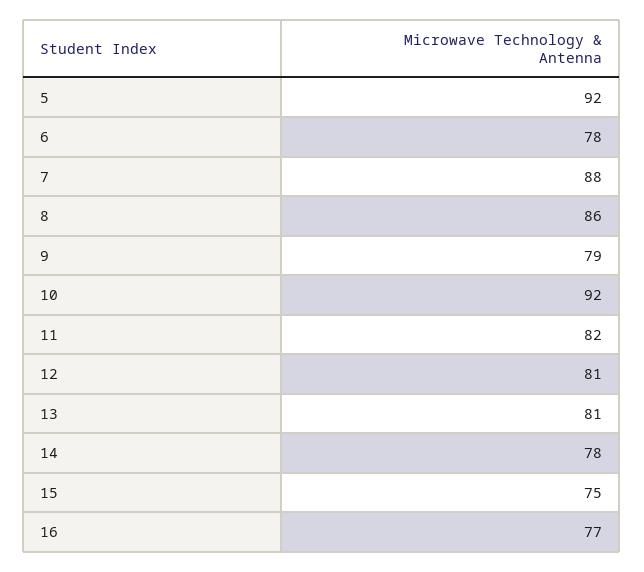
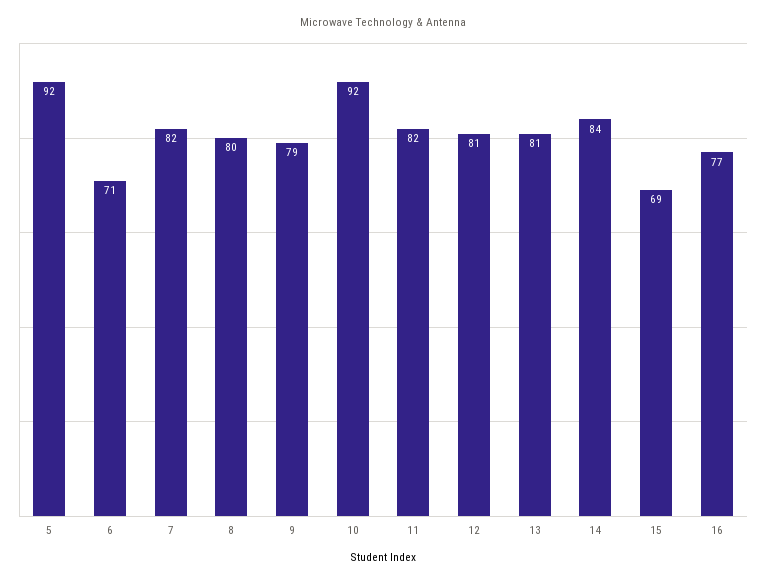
6: 78 -> 71
7: 88 -> 82
8: 86 -> 80
14: 78 -> 84
15: 75 -> 69

